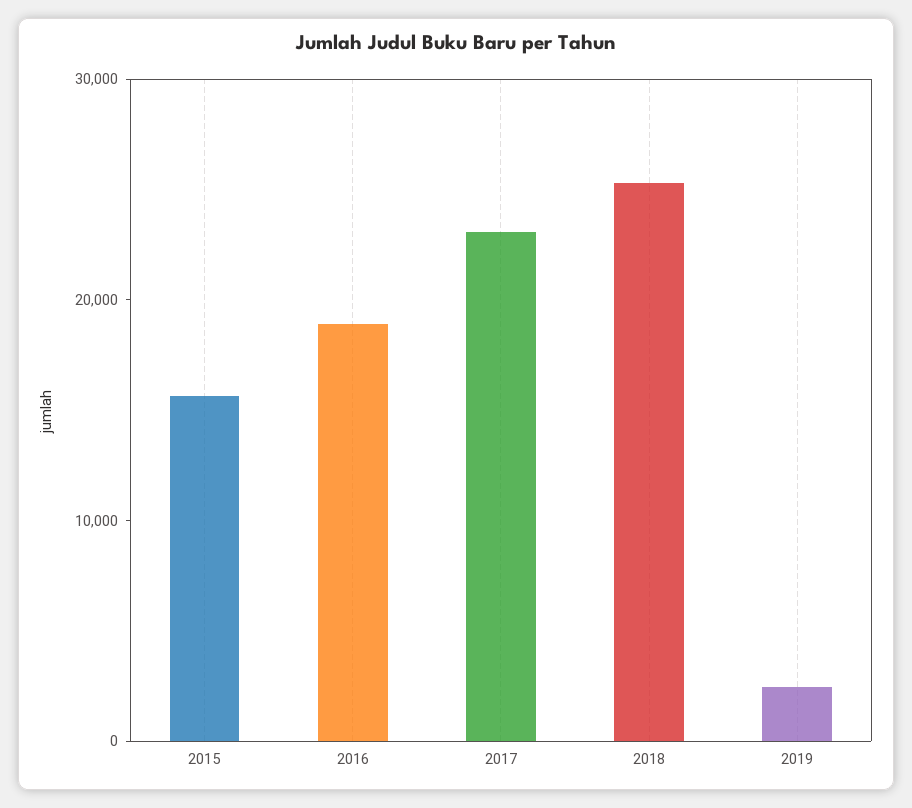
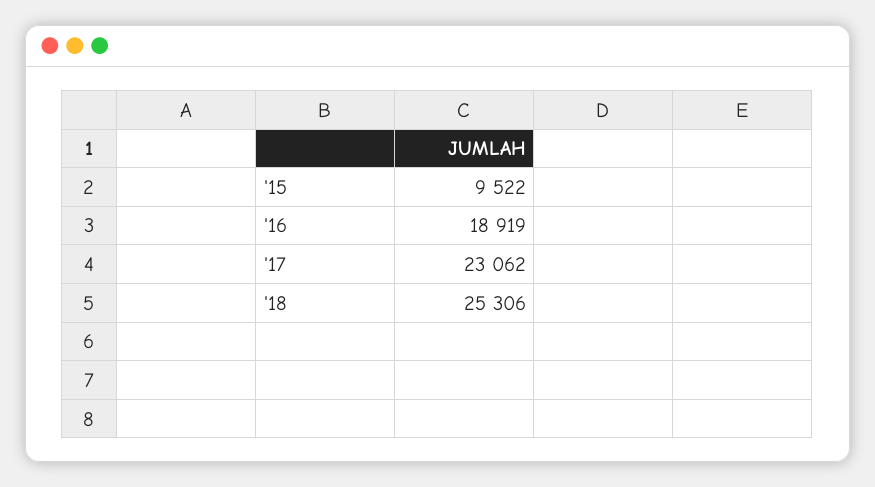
2015: 16000 -> 9522
2019: 2000 -> none

